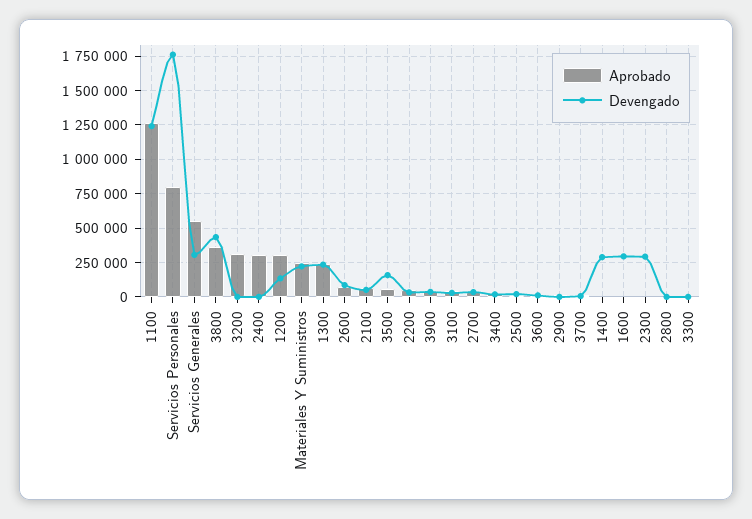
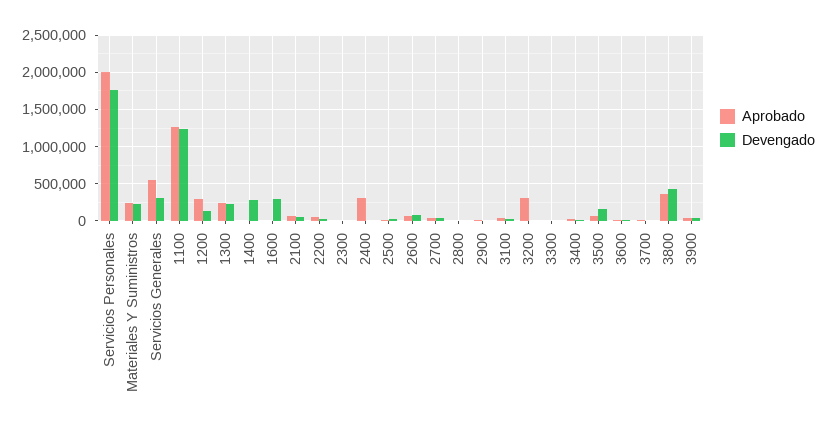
Aprobado, Servicios Personales: 800000 -> 2000000
Devengado, 2300: 300000 -> 0

